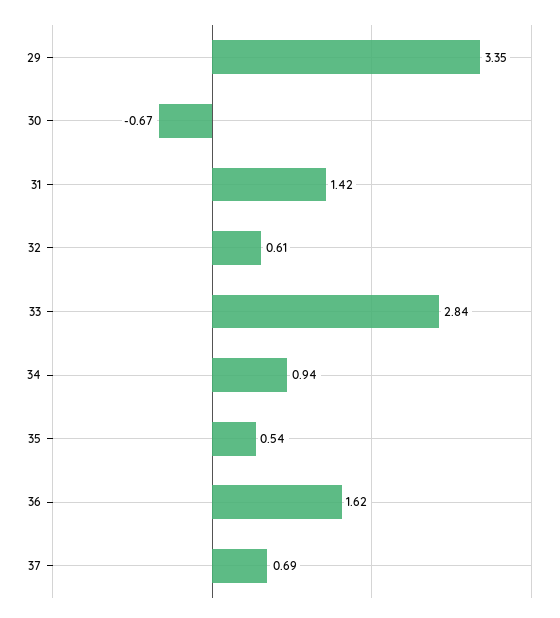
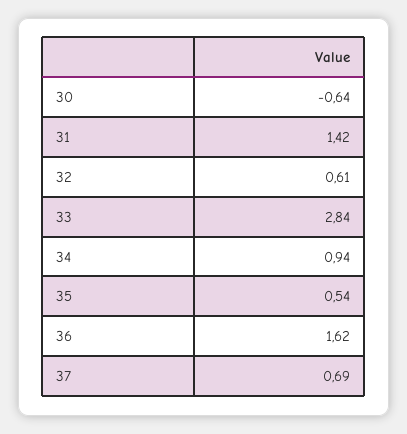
29: 3.35 -> none
30: -0.67 -> -0.64

